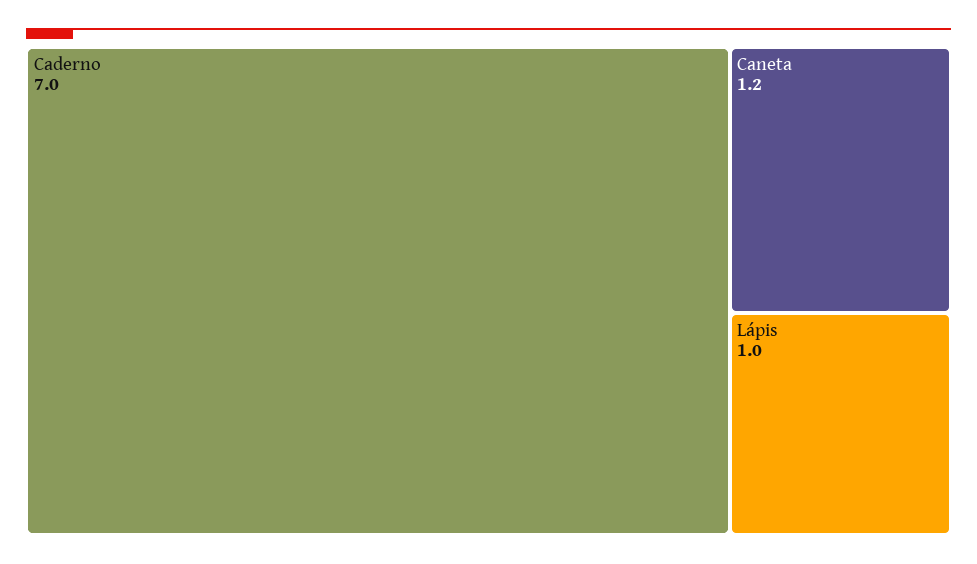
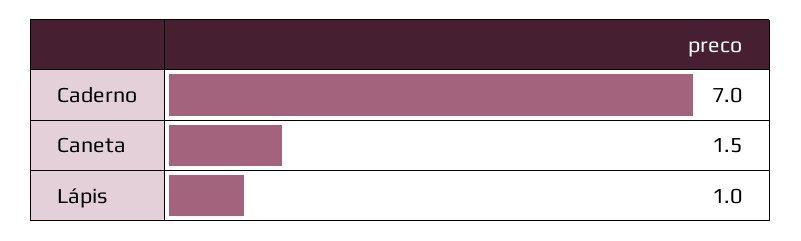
Caneta: 1.2 -> 1.5

